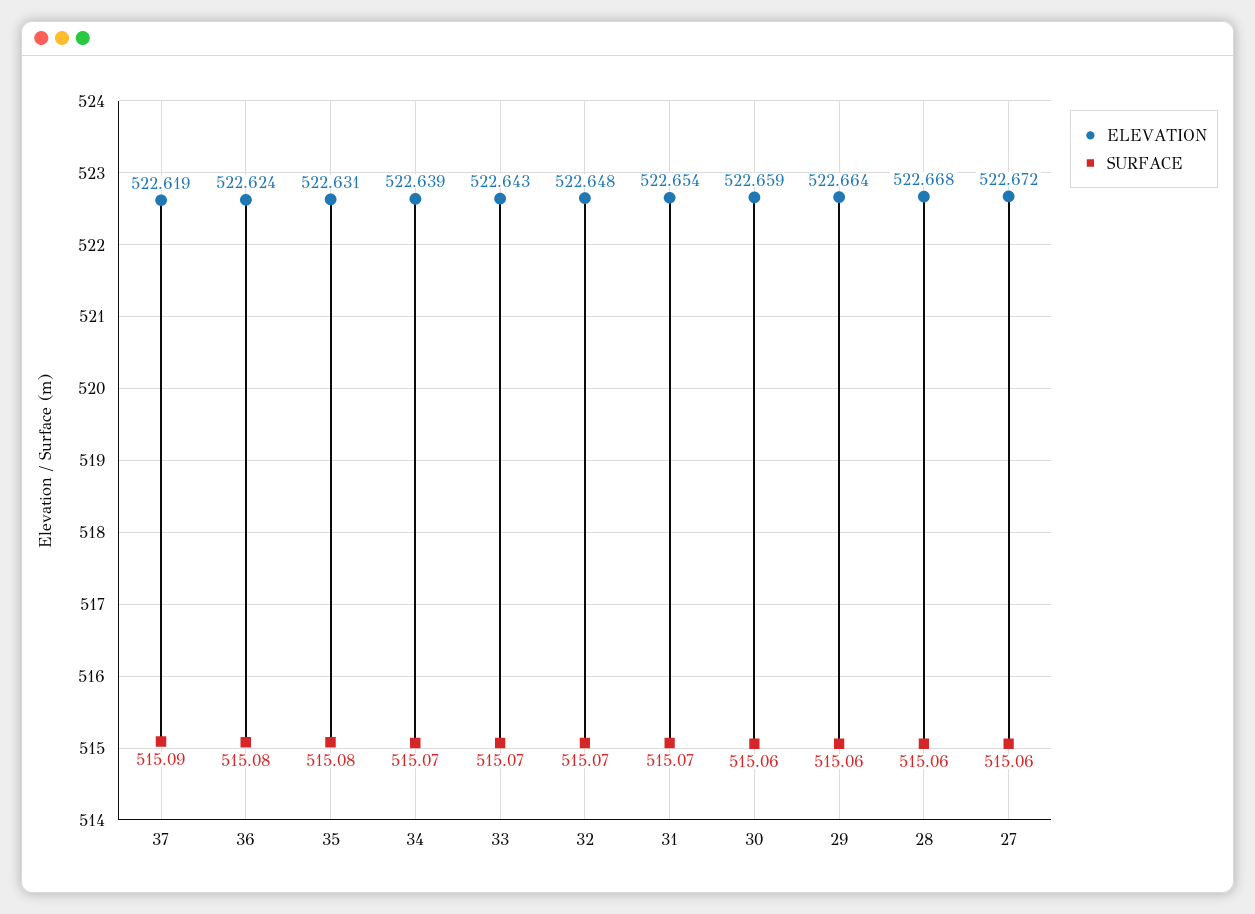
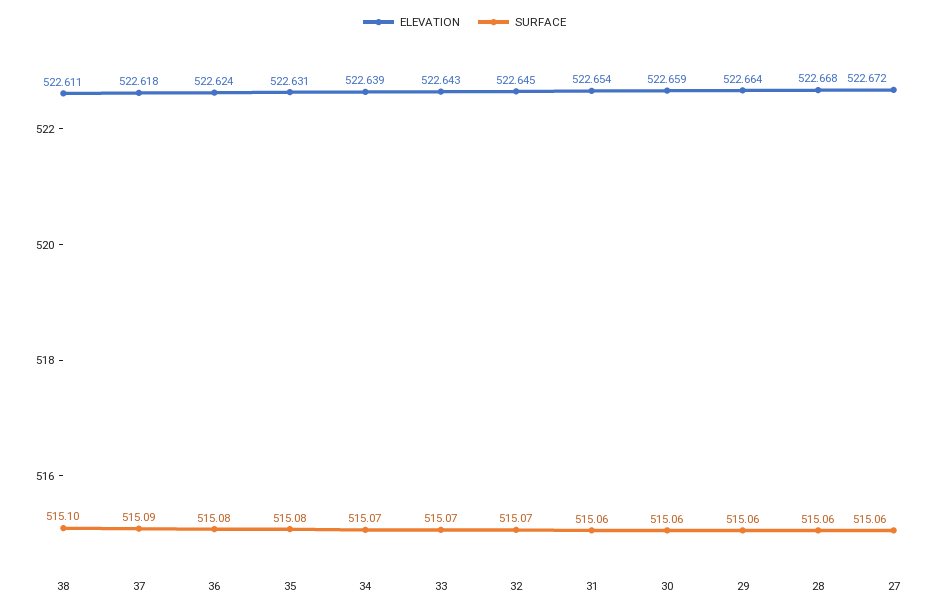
ELEVATION, 37: 522.619 -> 522.618
ELEVATION, 32: 522.648 -> 522.645
SURFACE, 31: 515.07 -> 515.06
ELEVATION, 38: none -> 522.611
SURFACE, 38: none -> 515.1

